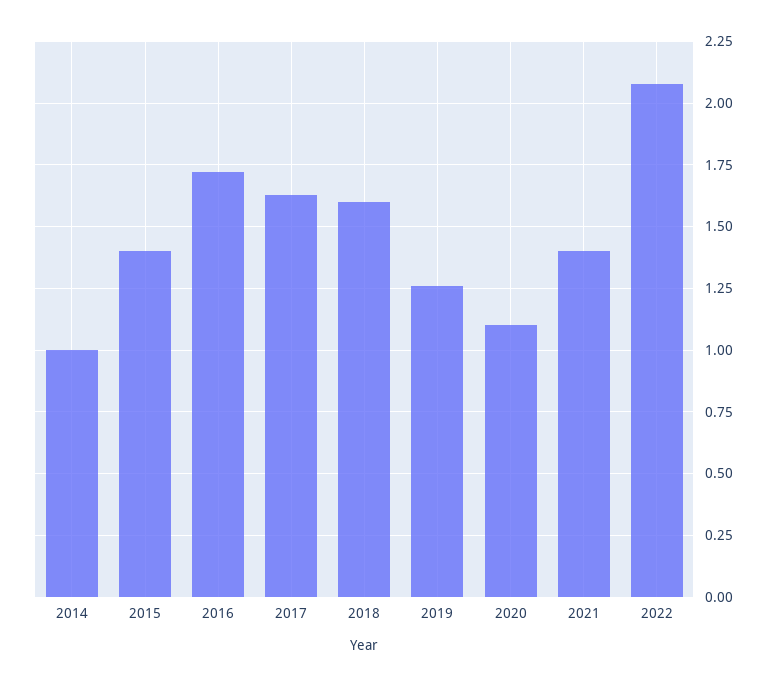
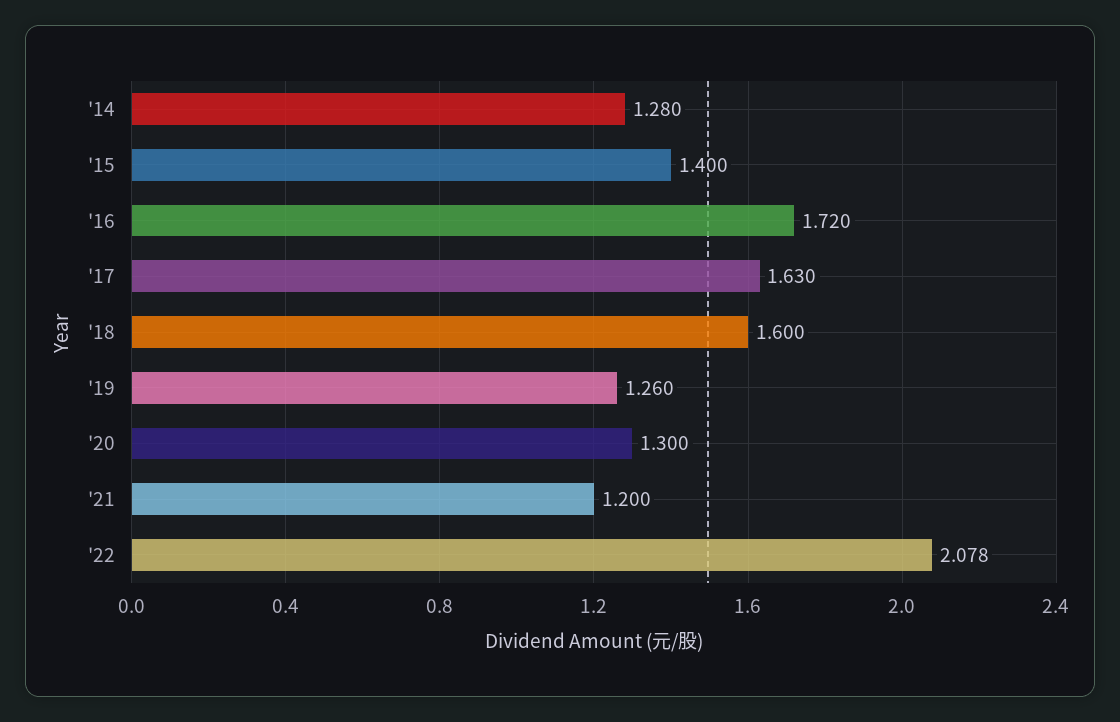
2014: 1 -> 1.28
2020: 1.1 -> 1.3
2021: 1.4 -> 1.2

